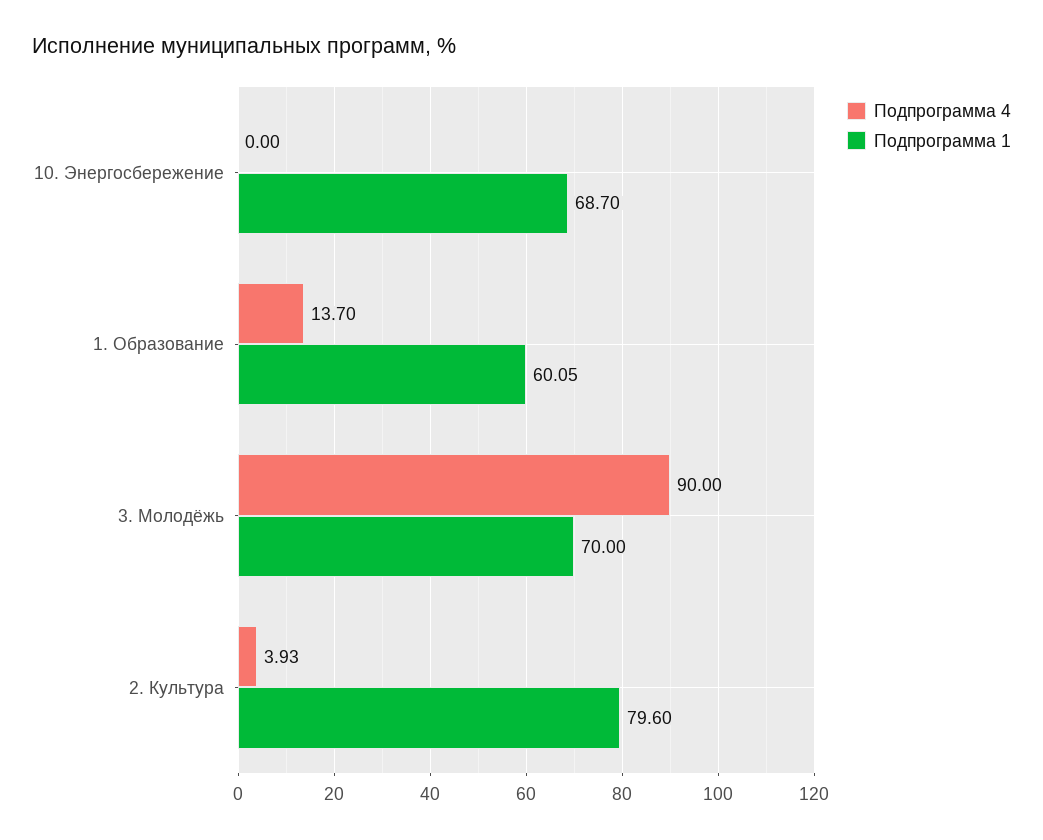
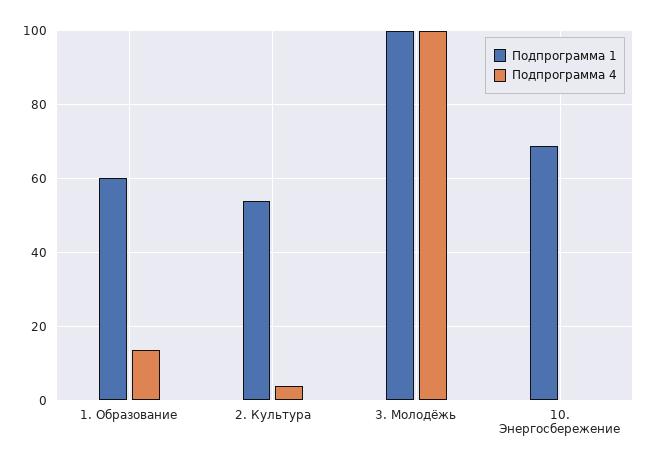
Подпрограмма 4, 3. Молодёжь: 90 -> 100
Подпрограмма 1, 3. Молодёжь: 70 -> 100
Подпрограмма 1, 2. Культура: 79.6 -> 54

